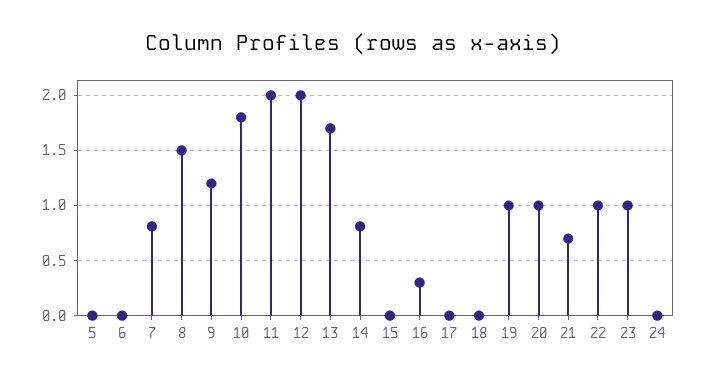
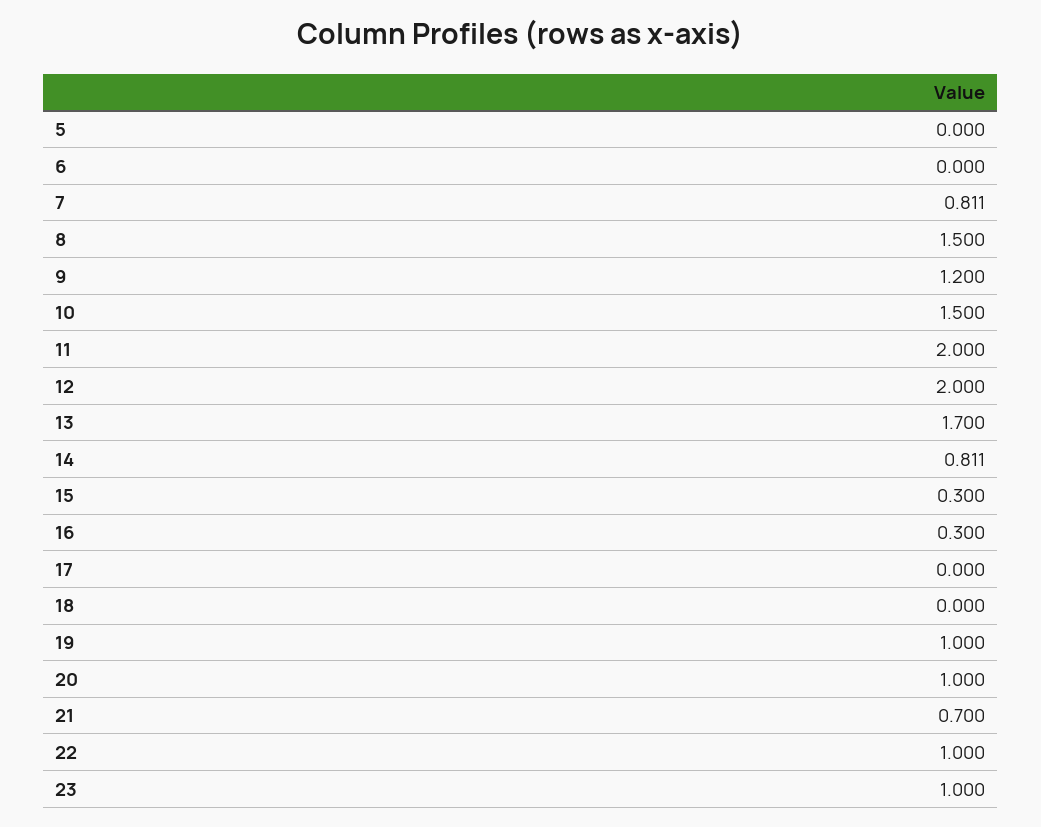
10: 1.8 -> 1.5
15: 0 -> 0.3
24: 0 -> none

